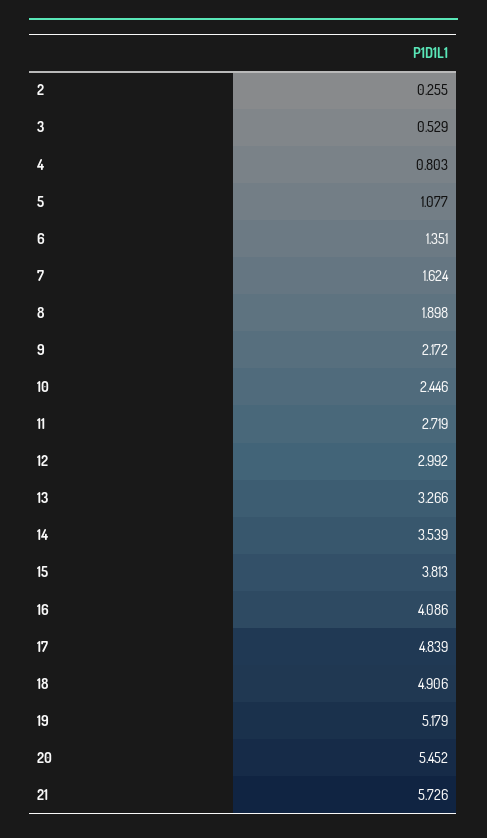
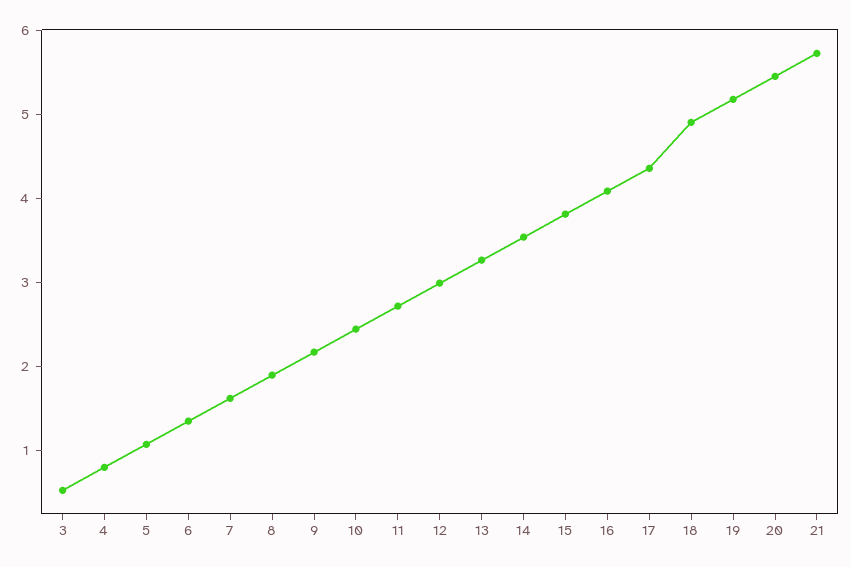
2: 0.255 -> none
17: 4.839 -> 4.4

